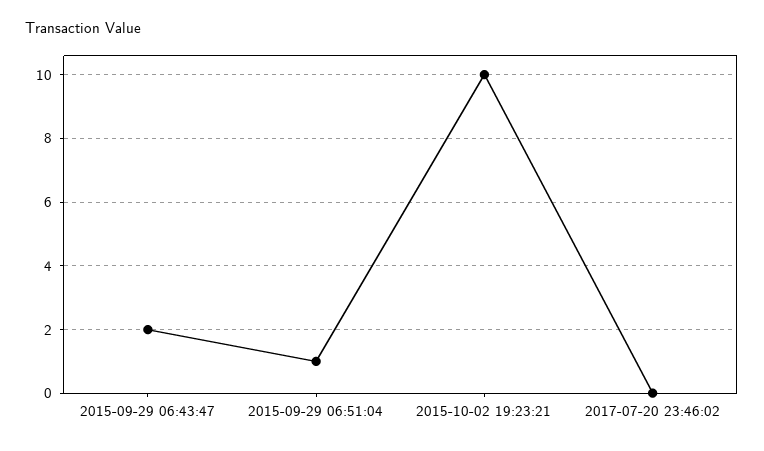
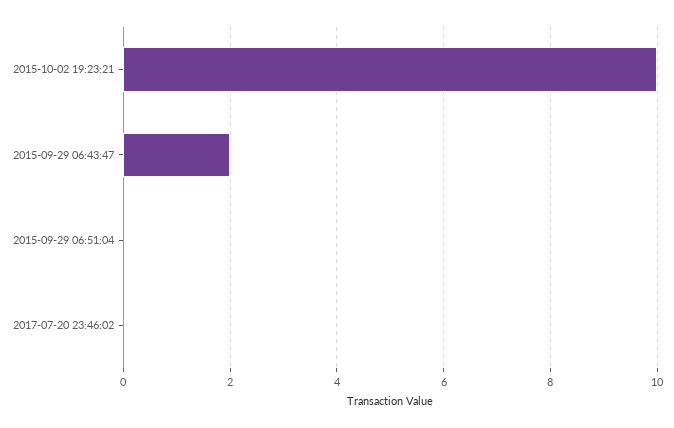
2015-09-29 06:51:04: 1 -> 0

